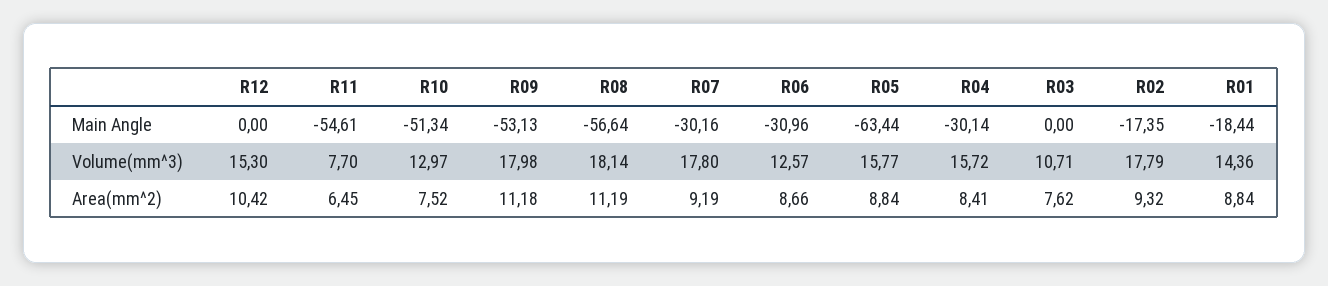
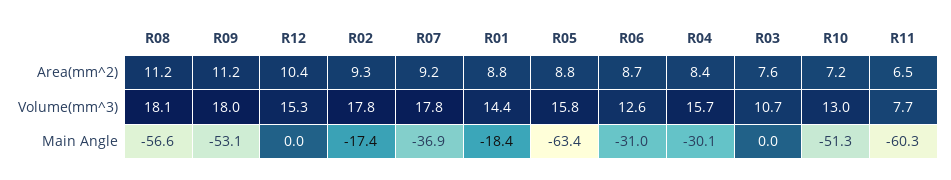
R11, Main Angle: -54.61 -> -60.3
R07, Main Angle: -30.16 -> -36.9
R10, Area(mm^2): 7.52 -> 7.2

